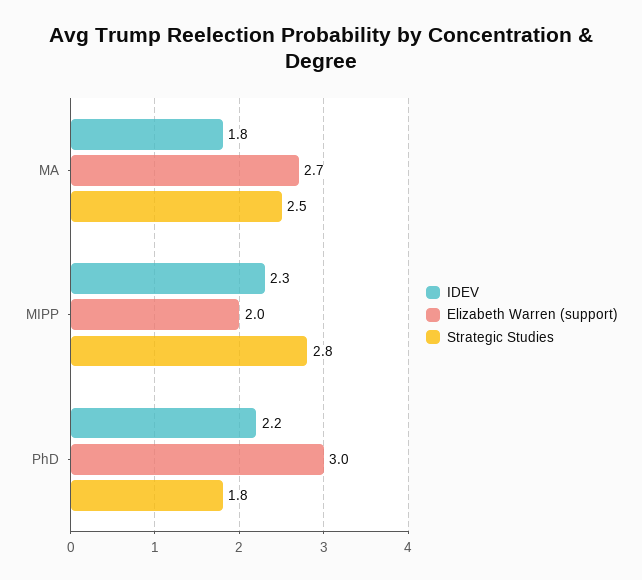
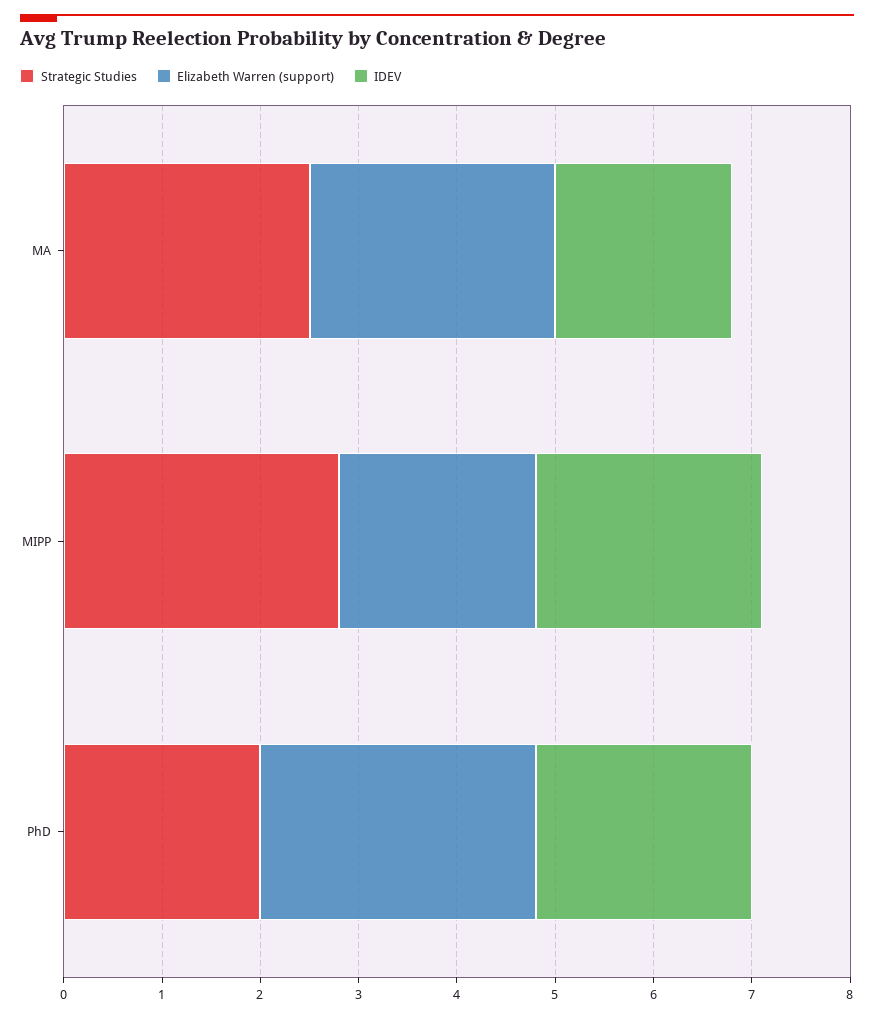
Elizabeth Warren (support), MA: 2.7 -> 2.5
Elizabeth Warren (support), PhD: 3 -> 2.8
Strategic Studies, PhD: 1.8 -> 2

